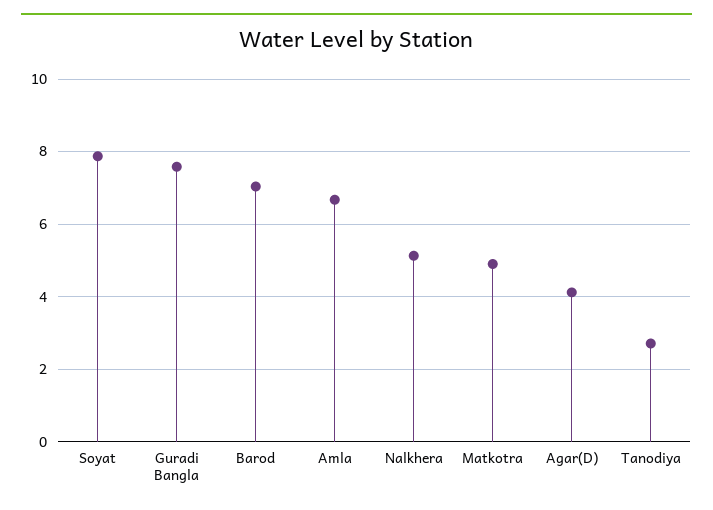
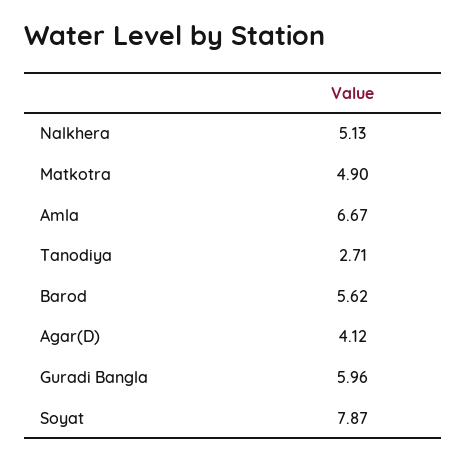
Guradi Bangla: 7.6 -> 5.96
Barod: 7 -> 5.62

